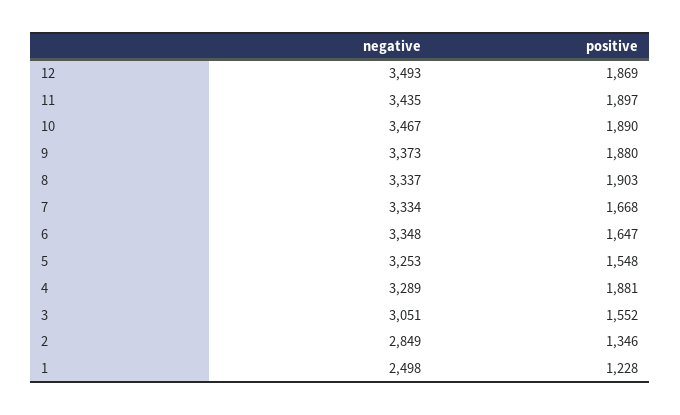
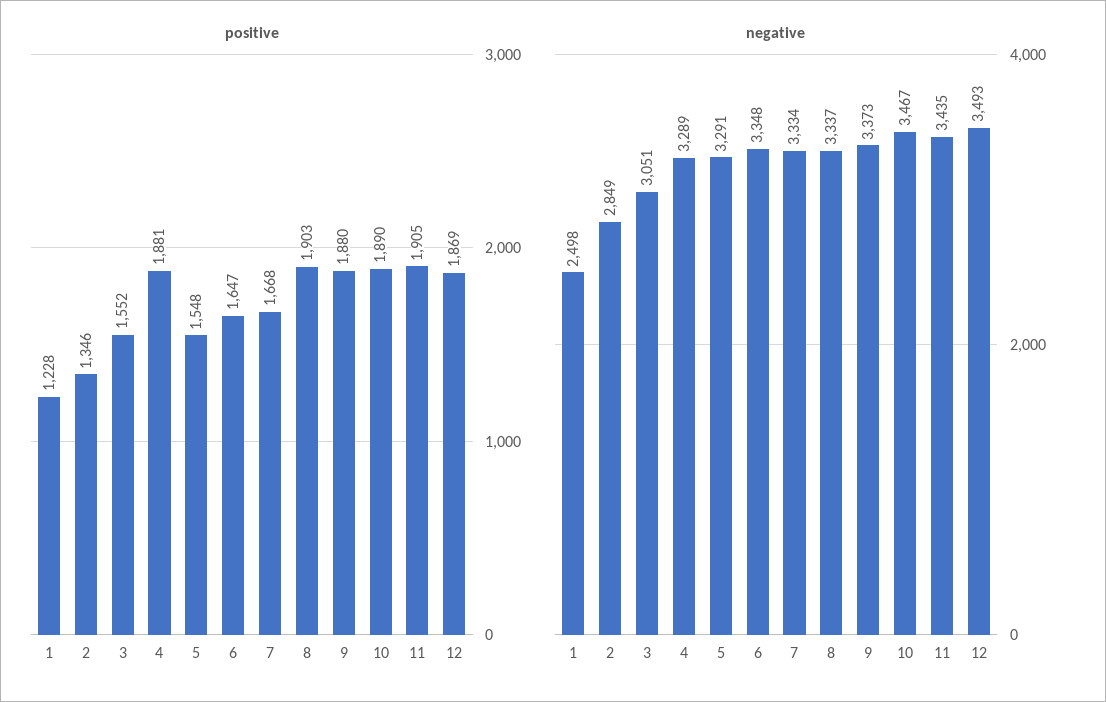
positive, 11: 1897 -> 1905
negative, 5: 3253 -> 3291

